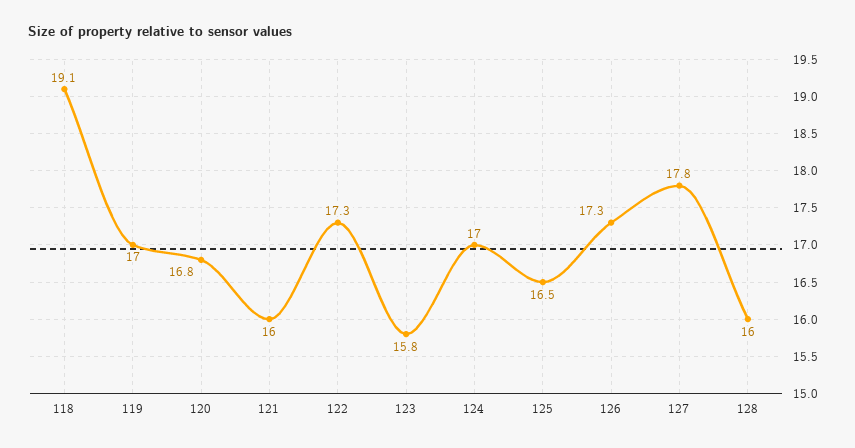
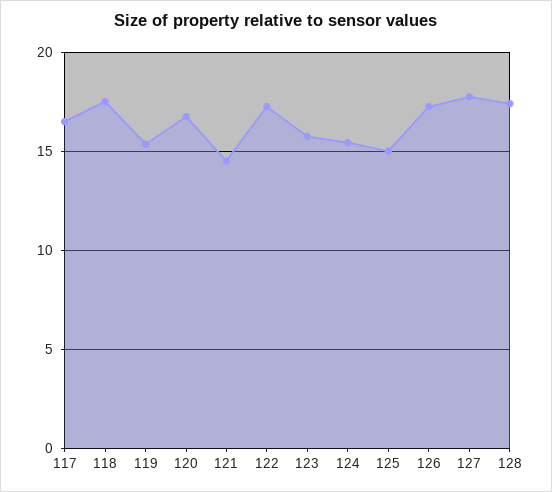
118: 19.1 -> 17.5
119: 17 -> 15.5
121: 16 -> 14.5
124: 17 -> 15.5
125: 16.5 -> 15
128: 16 -> 17.5
117: none -> 16.5

